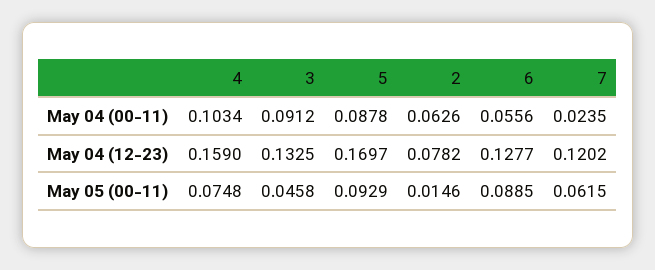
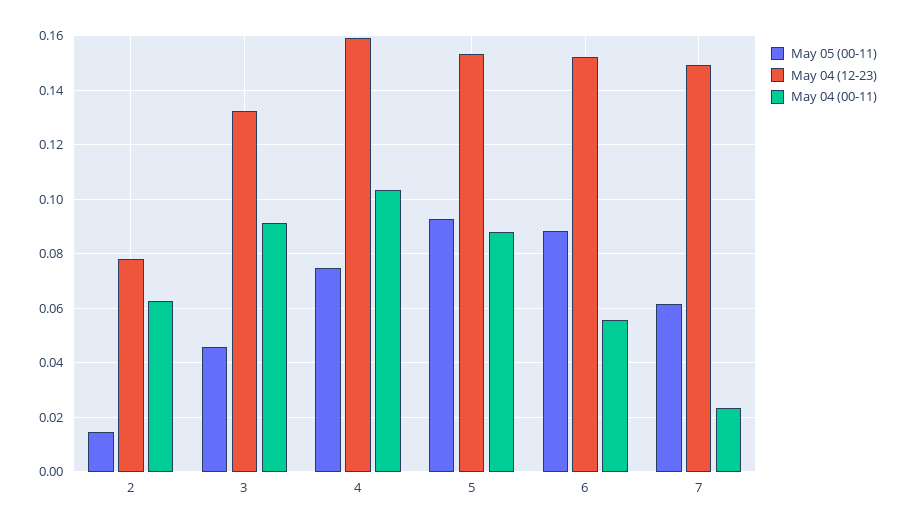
May 04 (12-23), 5: 0.1697 -> 0.1525
May 04 (12-23), 6: 0.1277 -> 0.1525
May 04 (12-23), 7: 0.1202 -> 0.15

